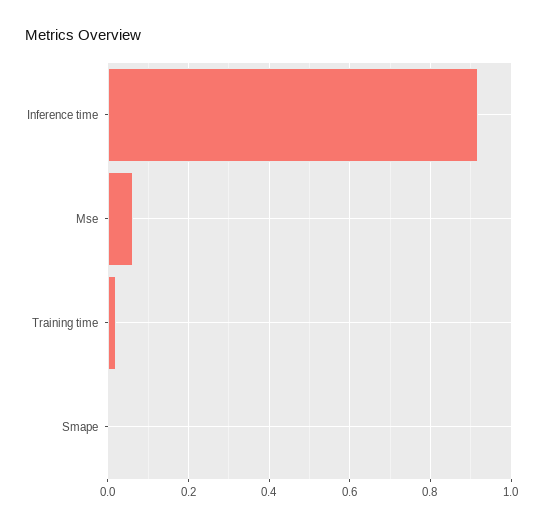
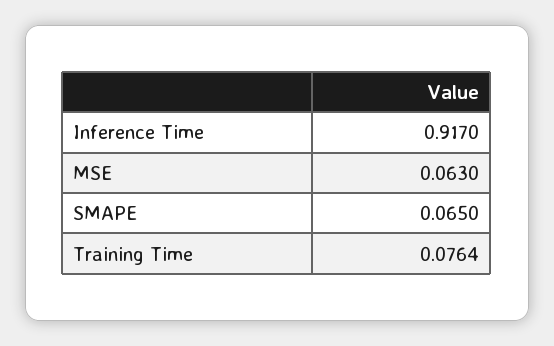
Training time: 0.02 -> 0.0764
Smape: 0 -> 0.065

